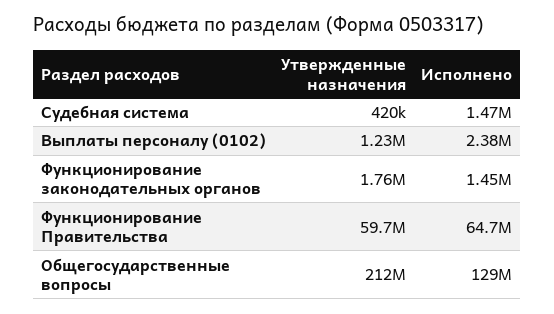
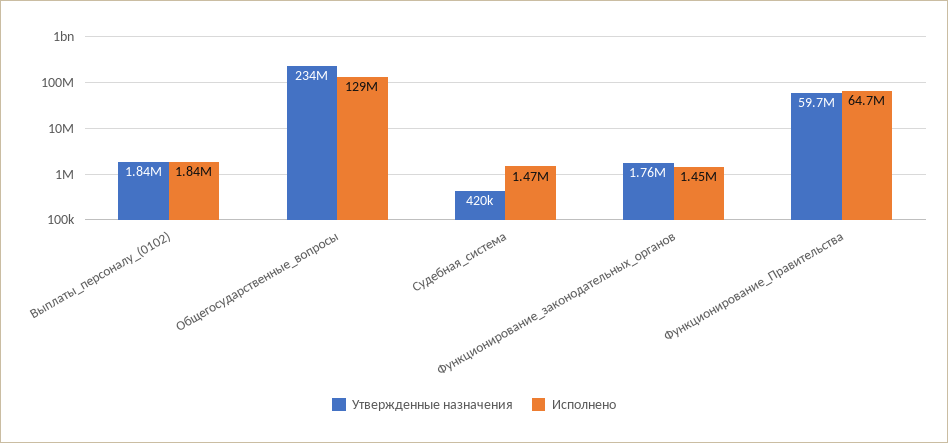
Утвержденные назначения, Выплаты персоналу (0102): 1230000 -> 1840000
Исполнено, Выплаты персоналу (0102): 2380000 -> 1840000
Утвержденные назначения, Общегосударственные вопросы: 212000000 -> 234000000

